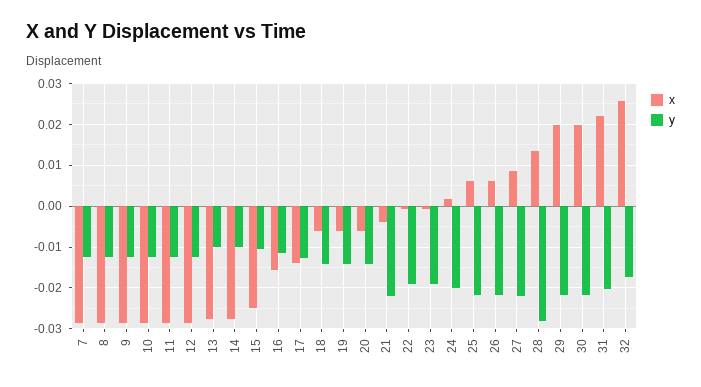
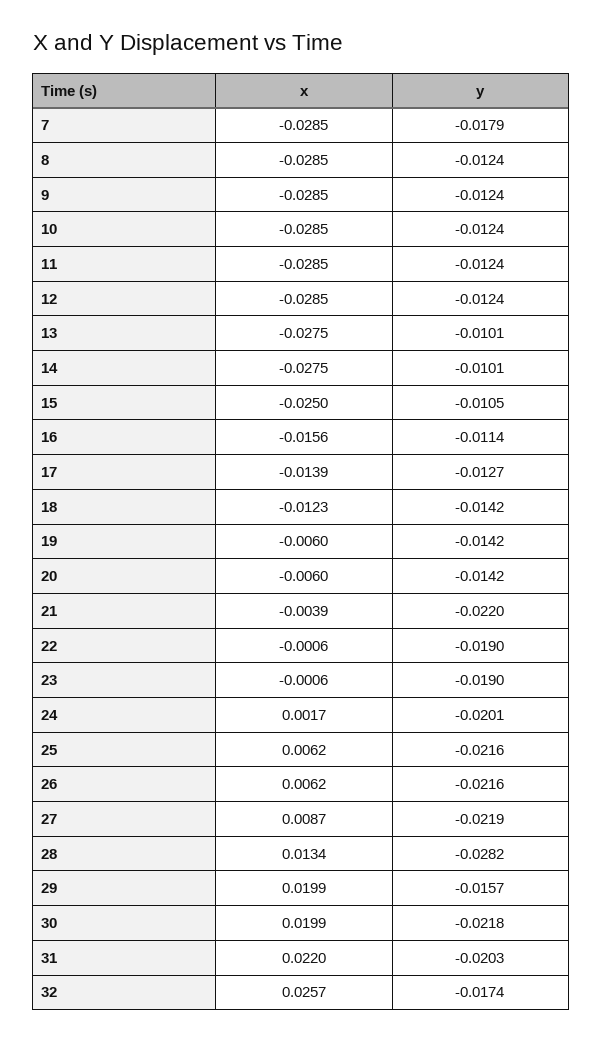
y, 7: -0.012 -> -0.0179
x, 18: -0.006 -> -0.0123
y, 29: -0.022 -> -0.0157

